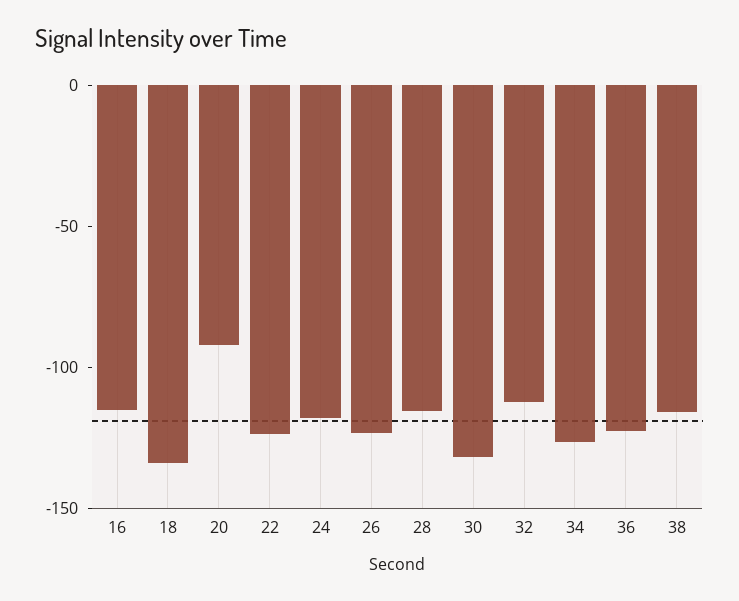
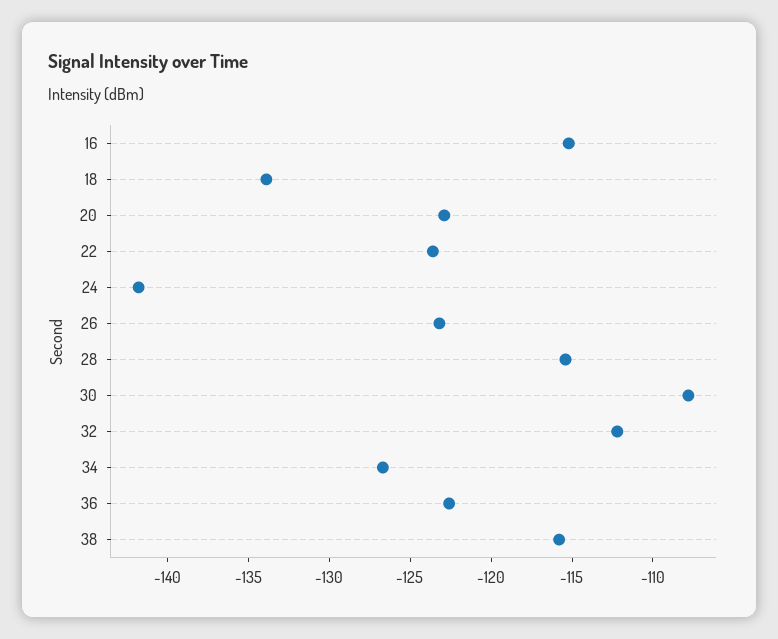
20: -90 -> -123
24: -120 -> -142
30: -130 -> -108

